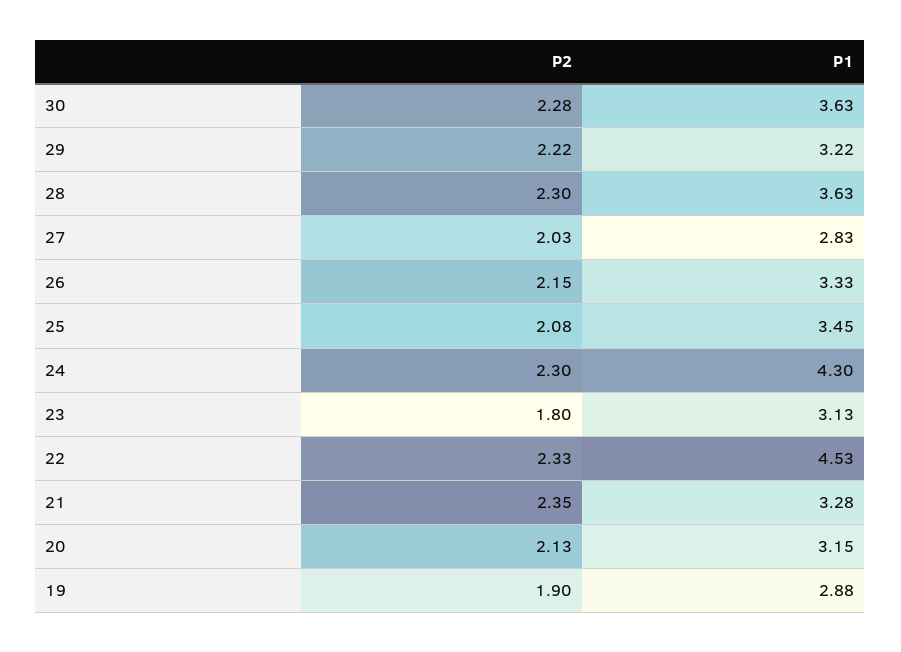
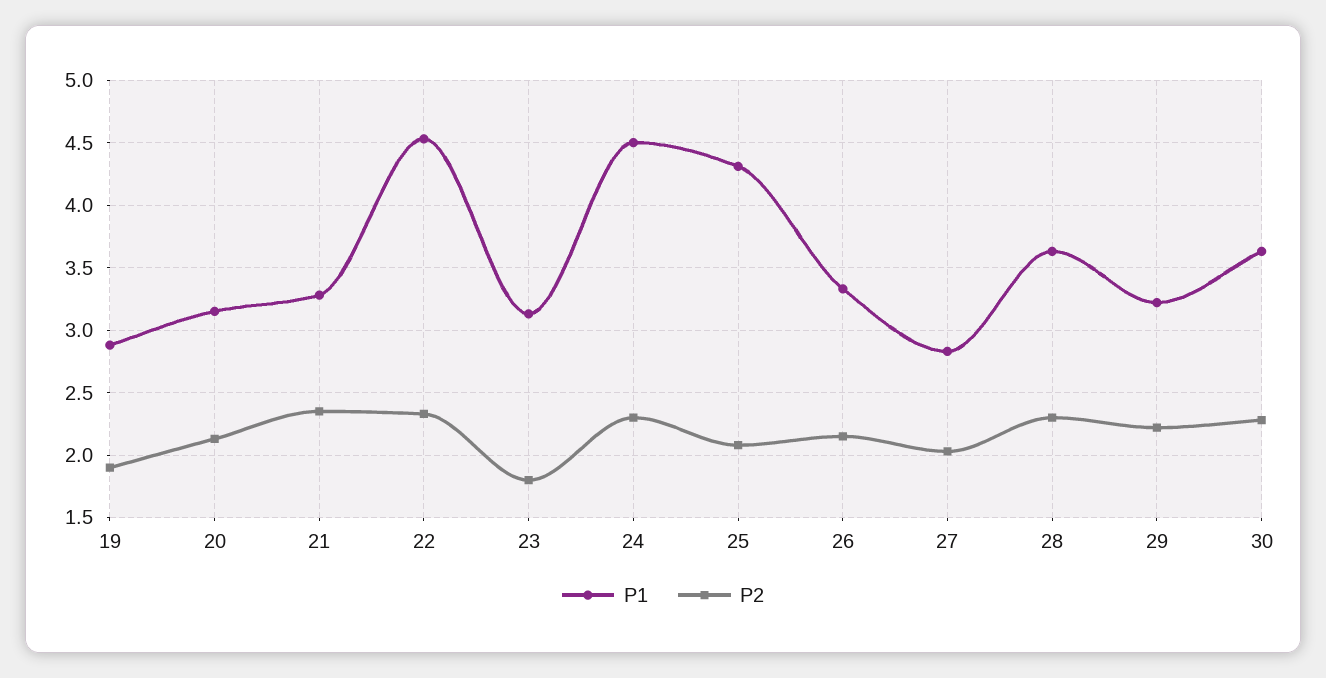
P1, 25: 3.45 -> 4.3
P1, 24: 4.3 -> 4.5

